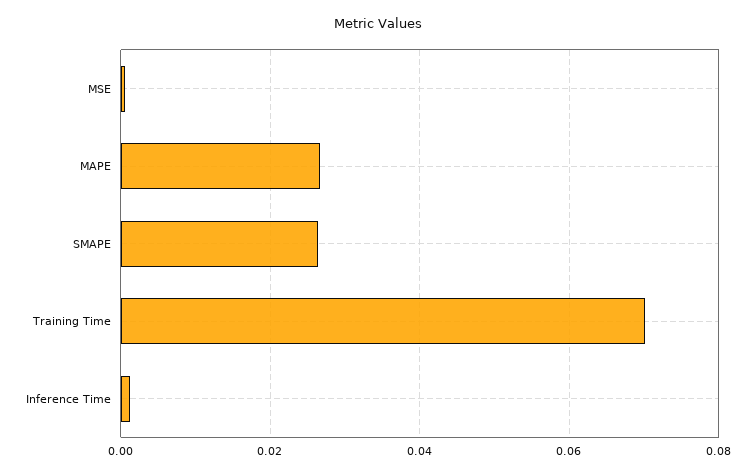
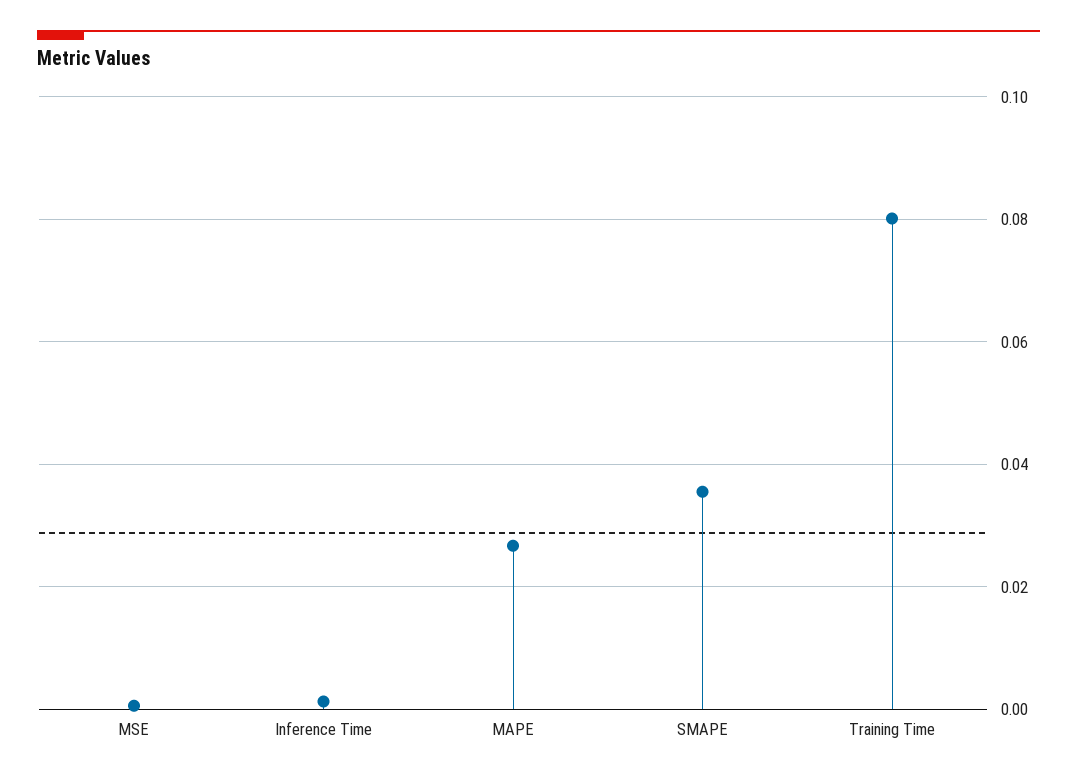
SMAPE: 0.026 -> 0.036
Training Time: 0.07 -> 0.08

